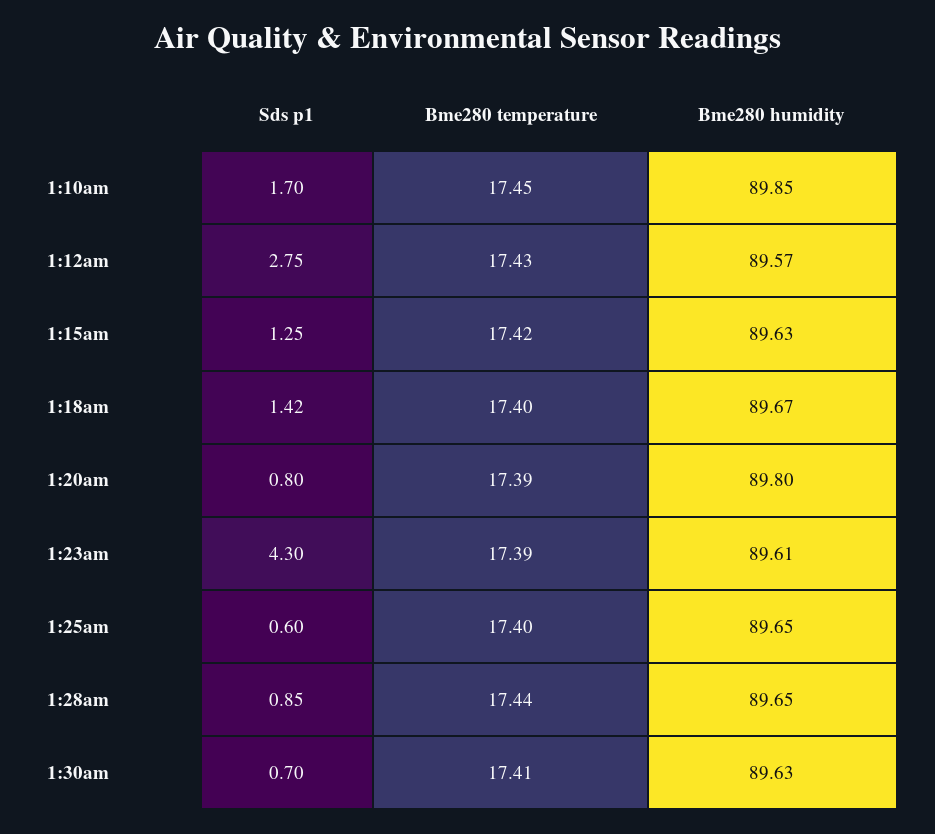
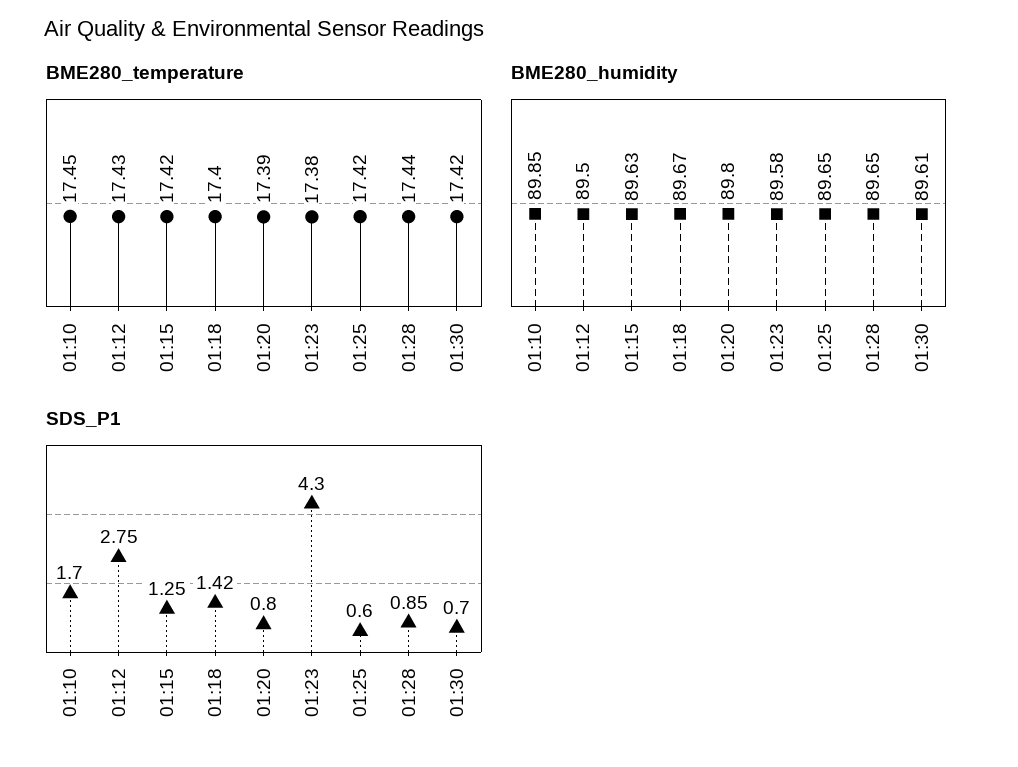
Bme280 humidity, 1:12am: 89.57 -> 89.5
Bme280 temperature, 1:23am: 17.39 -> 17.38
Bme280 humidity, 1:23am: 89.61 -> 89.58
Bme280 temperature, 1:25am: 17.4 -> 17.42
Bme280 temperature, 1:30am: 17.41 -> 17.42
Bme280 humidity, 1:30am: 89.63 -> 89.61

